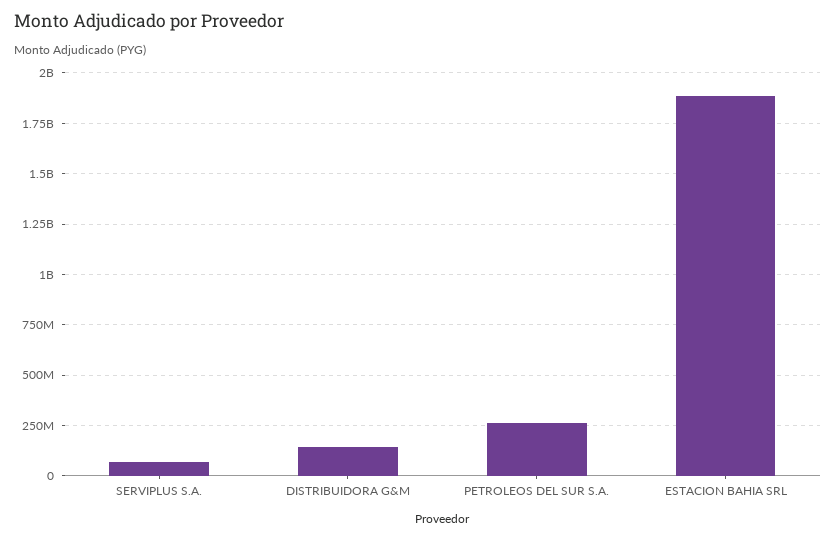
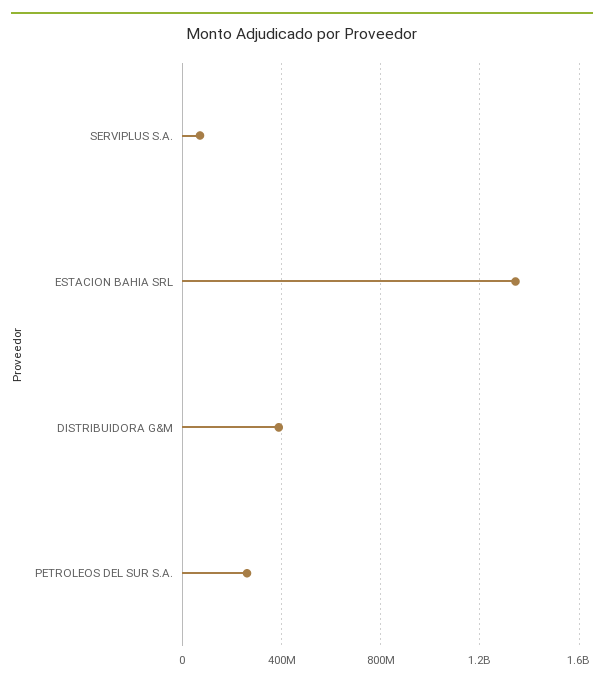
DISTRIBUIDORA G&M: 150000000 -> 400000000
ESTACION BAHIA SRL: 1900000000 -> 1350000000

